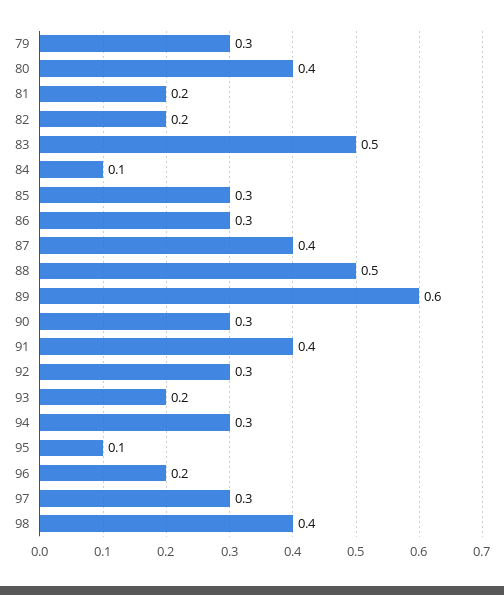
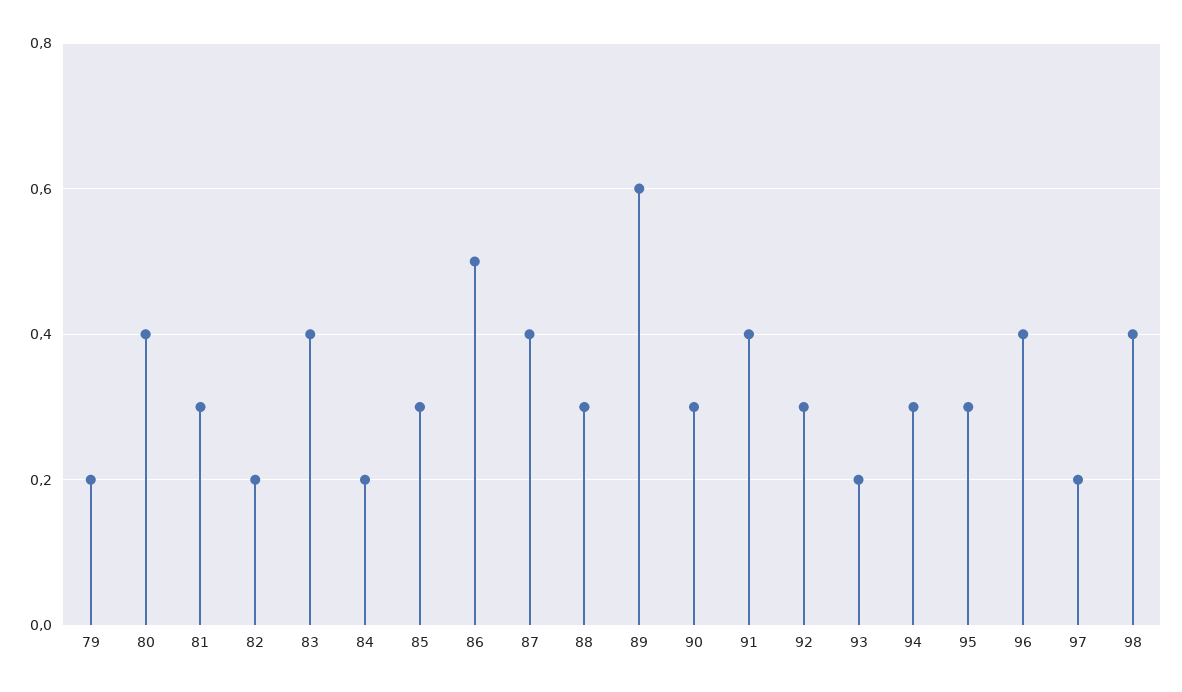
79: 0.3 -> 0.2
81: 0.2 -> 0.3
83: 0.5 -> 0.4
84: 0.1 -> 0.2
86: 0.3 -> 0.5
88: 0.5 -> 0.3
95: 0.1 -> 0.3
96: 0.2 -> 0.4
97: 0.3 -> 0.2

